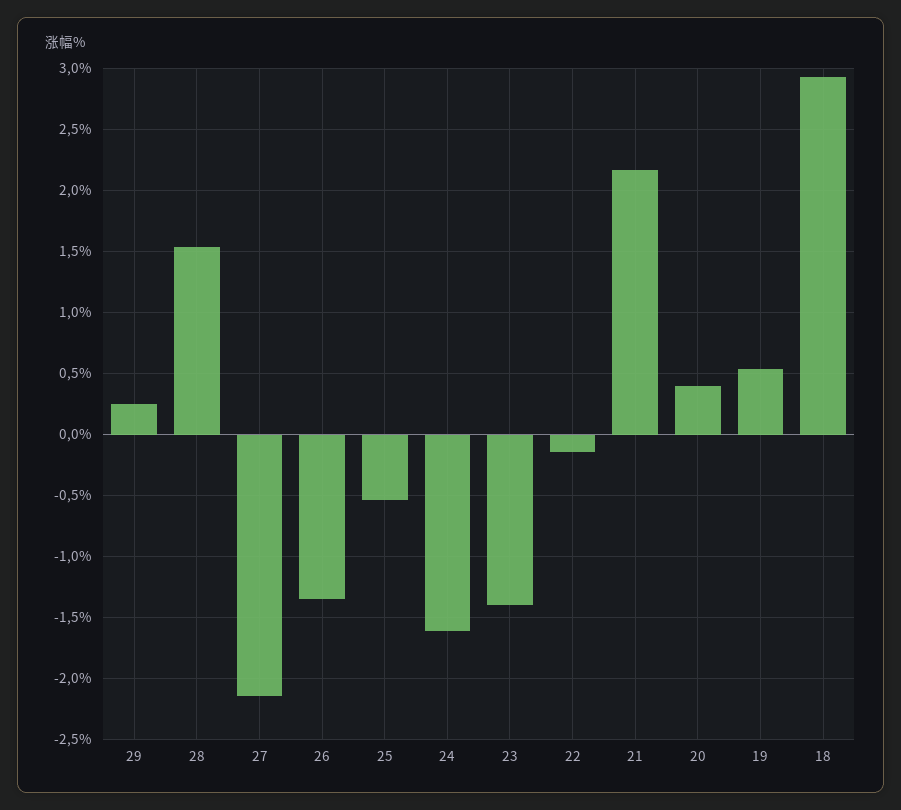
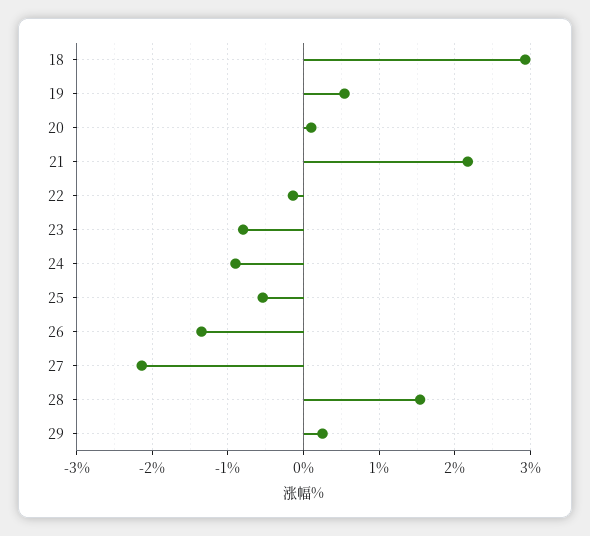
24: -1.6 -> -0.9
23: -1.4 -> -0.8
20: 0.4 -> 0.1

